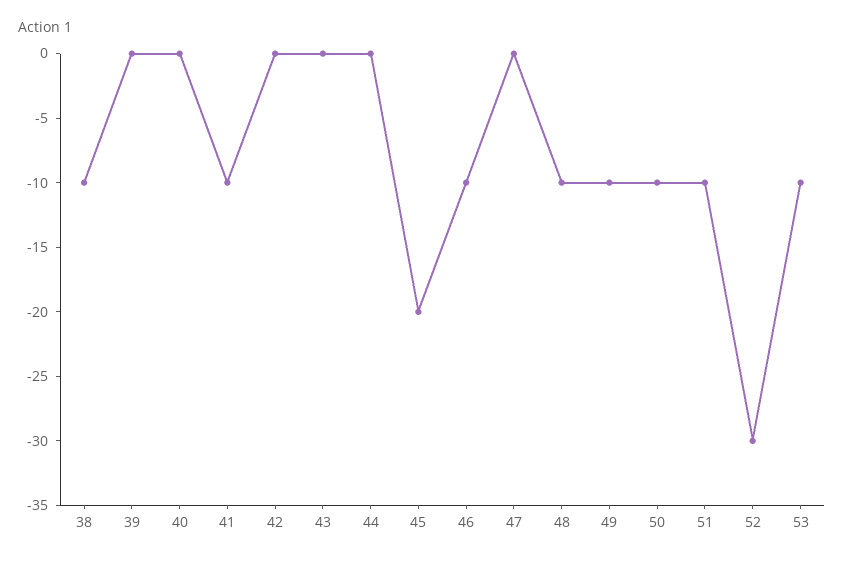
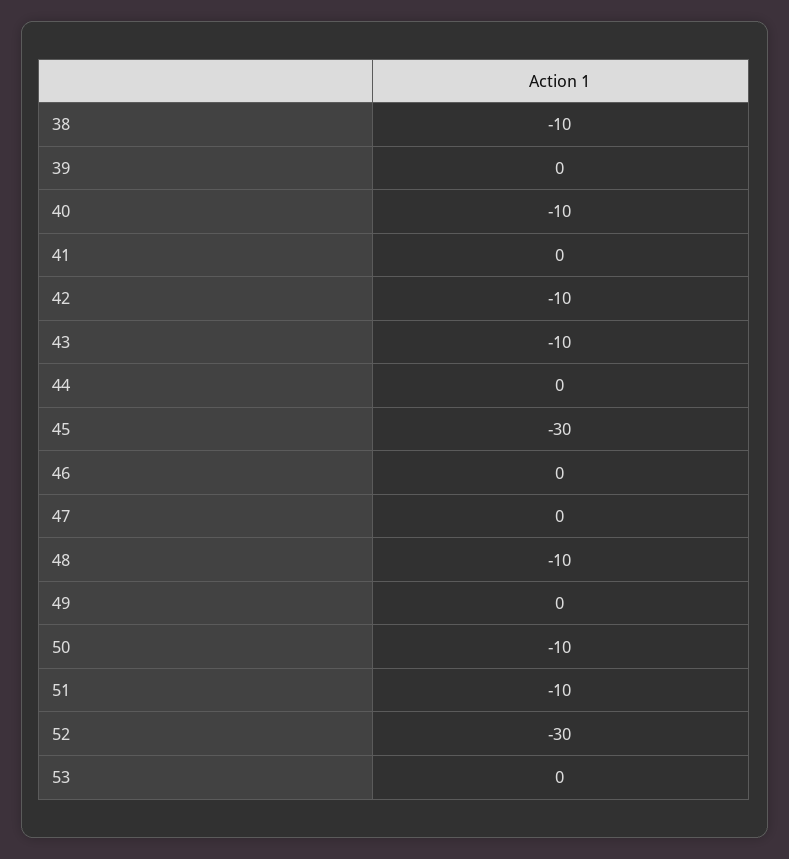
40: 0 -> -10
41: -10 -> 0
42: 0 -> -10
43: 0 -> -10
45: -20 -> -30
46: -10 -> 0
49: -10 -> 0
53: -10 -> 0

